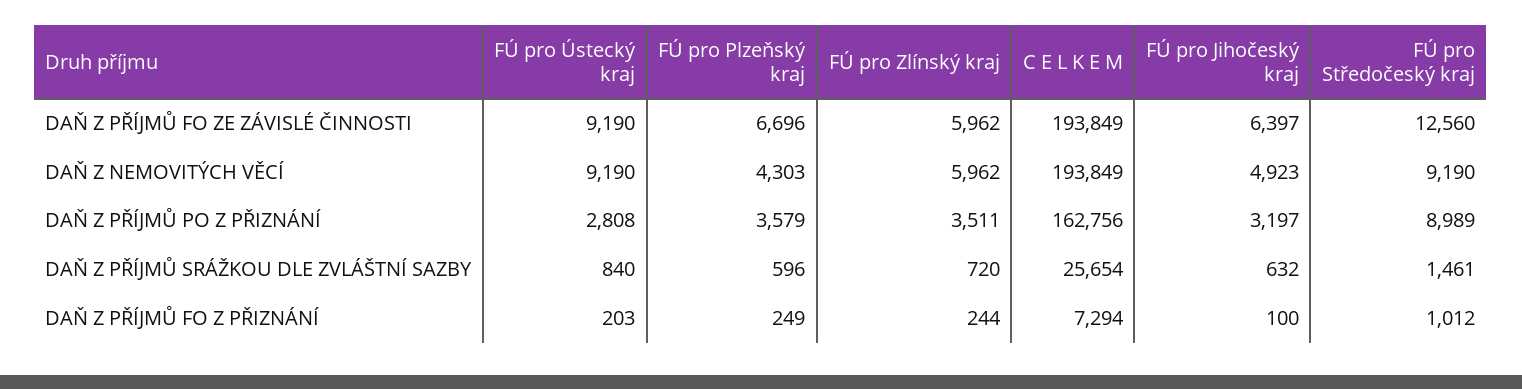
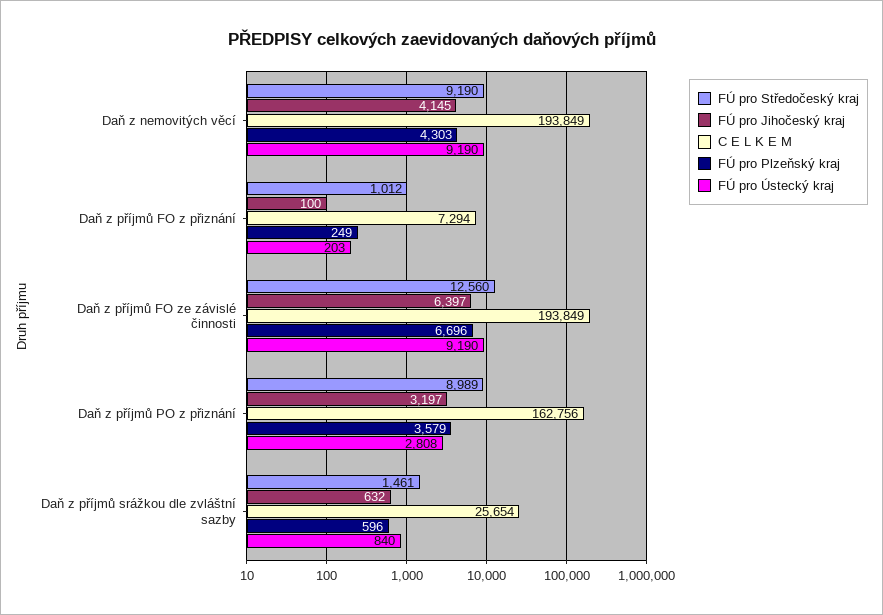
FÚ pro Zlínský kraj, DAŇ Z PŘÍJMŮ FO ZE ZÁVISLÉ ČINNOSTI: 5962 -> none
FÚ pro Zlínský kraj, DAŇ Z NEMOVITÝCH VĚCÍ: 5962 -> none
FÚ pro Jihočeský kraj, DAŇ Z NEMOVITÝCH VĚCÍ: 4923 -> 4145
FÚ pro Zlínský kraj, DAŇ Z PŘÍJMŮ PO Z PŘIZNÁNÍ: 3511 -> none
FÚ pro Zlínský kraj, DAŇ Z PŘÍJMŮ SRÁŽKOU DLE ZVLÁŠTNÍ SAZBY: 720 -> none
FÚ pro Zlínský kraj, DAŇ Z PŘÍJMŮ FO Z PŘIZNÁNÍ: 244 -> none

